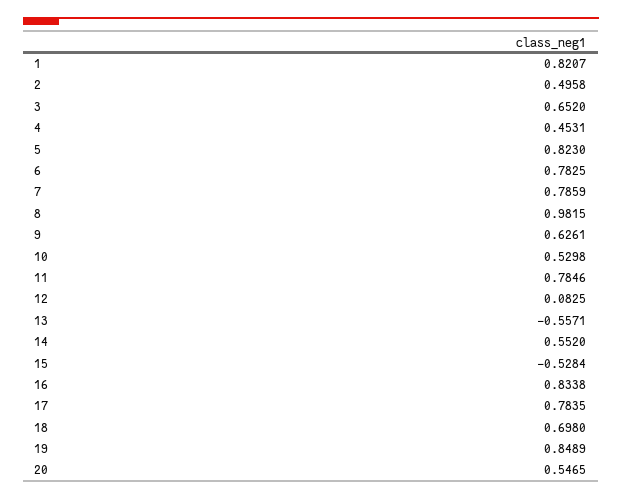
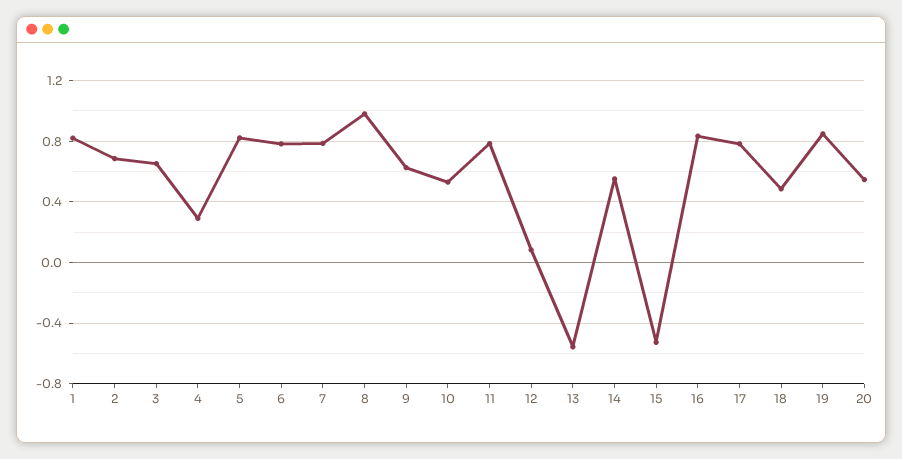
2: 0.4958 -> 0.7
4: 0.4531 -> 0.3
18: 0.698 -> 0.5

